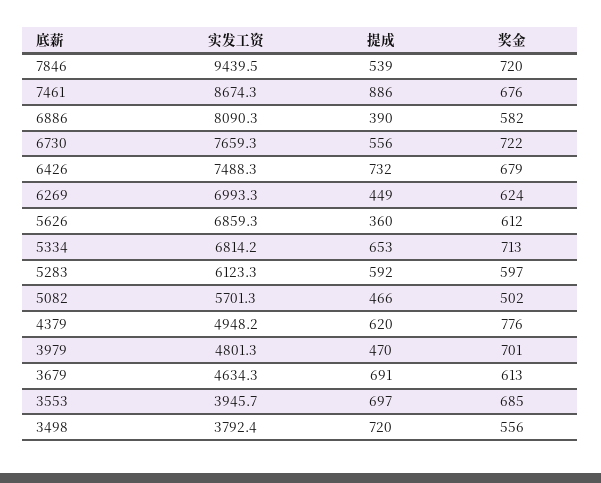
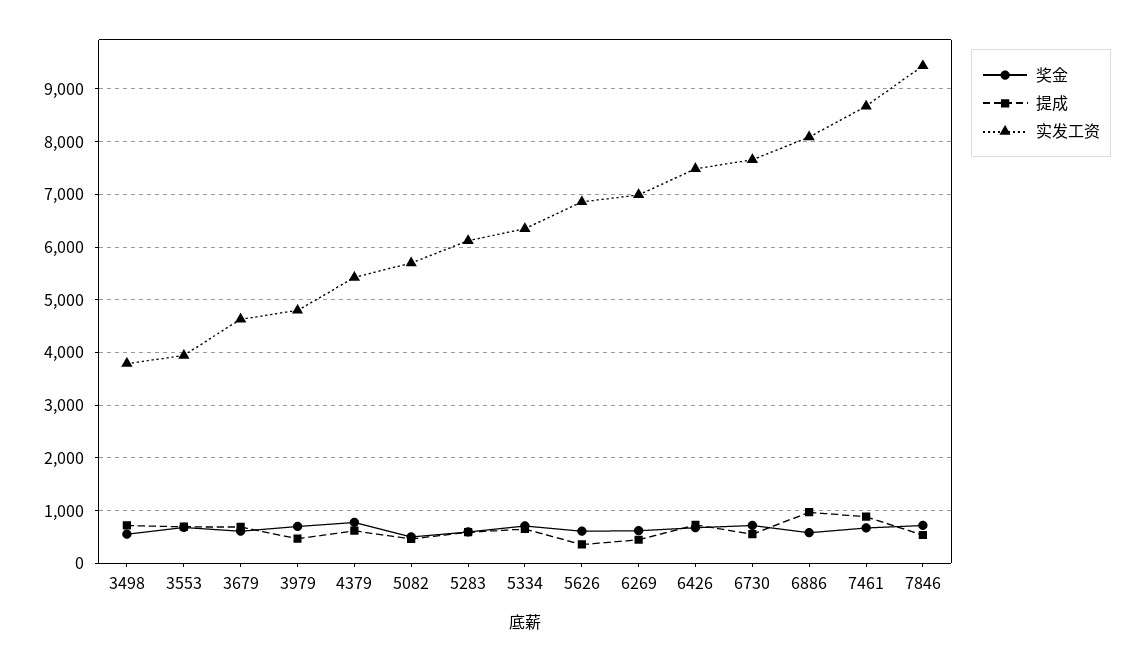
提成, 6886: 390 -> 1000
实发工资, 5334: 6814.2 -> 6400
实发工资, 4379: 4948.2 -> 5400

